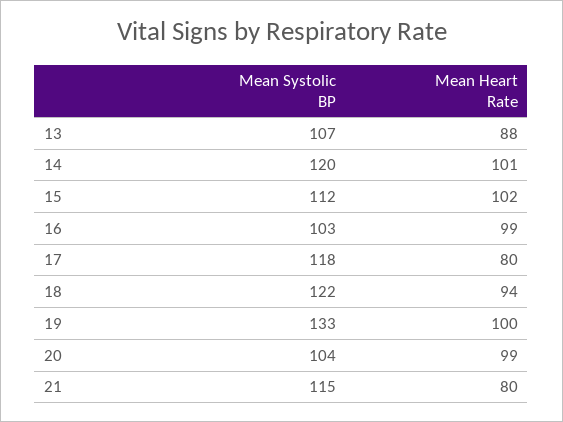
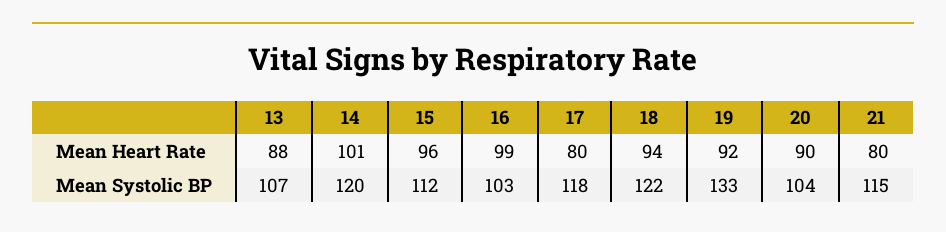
Mean Heart Rate, 15: 102 -> 96
Mean Heart Rate, 19: 100 -> 92
Mean Heart Rate, 20: 99 -> 90

